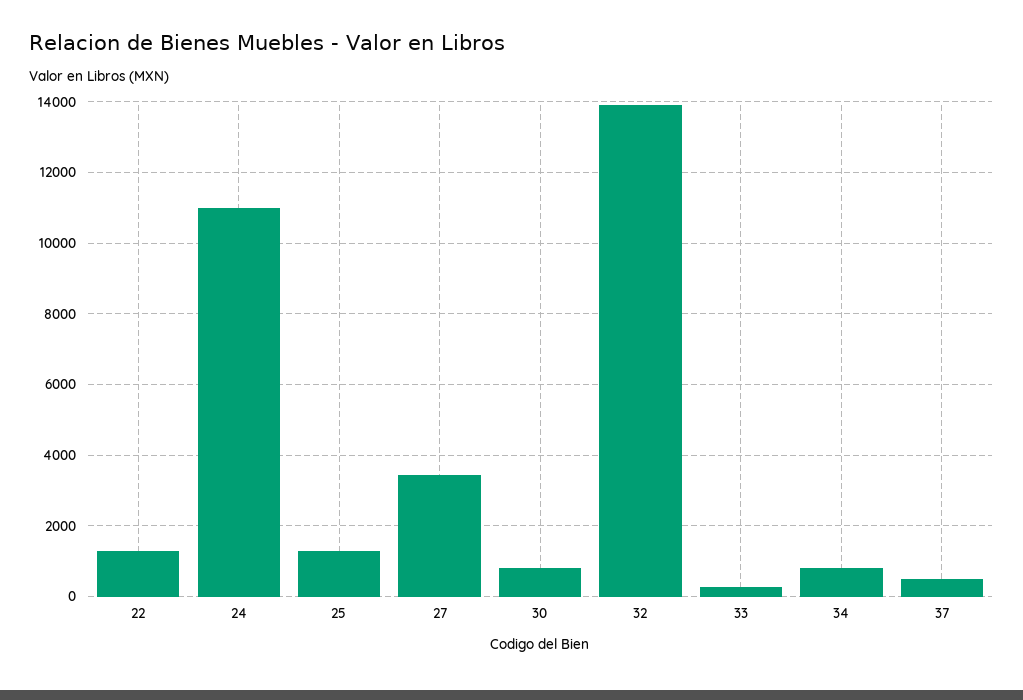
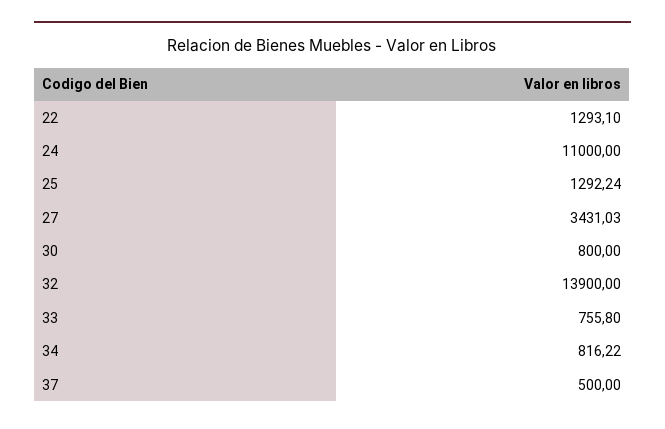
33: 200 -> 755.8

